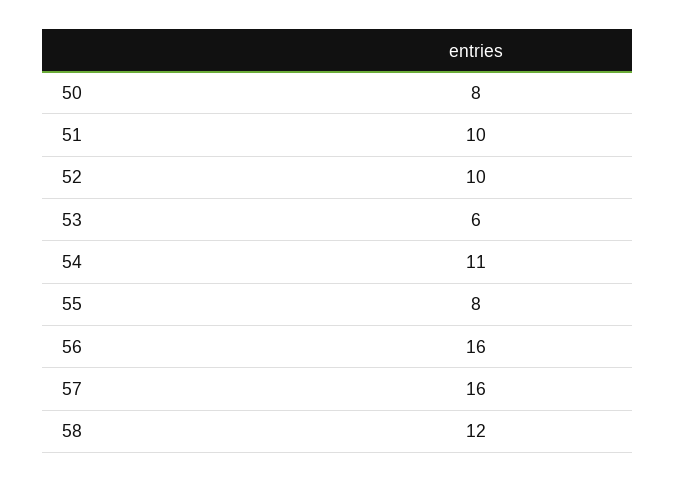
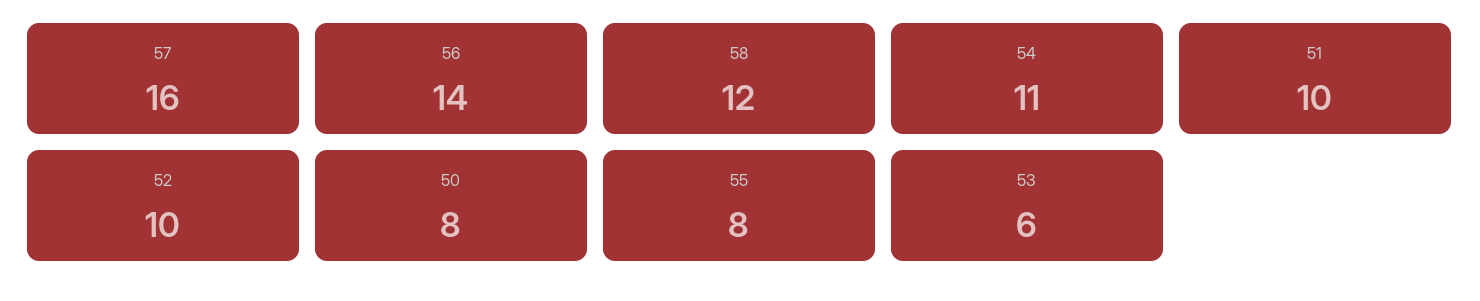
56: 16 -> 14

